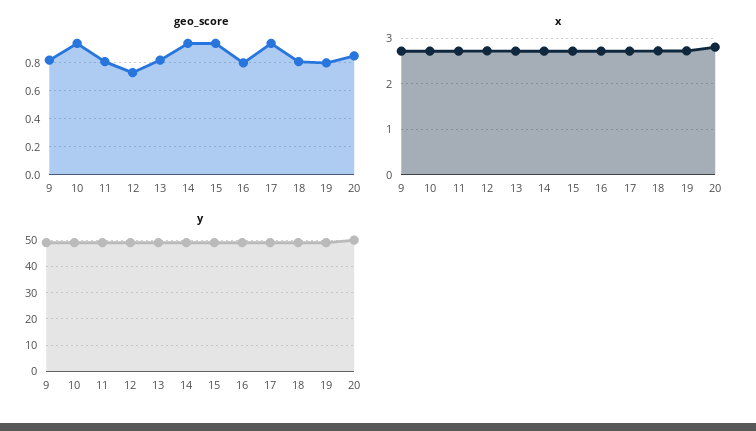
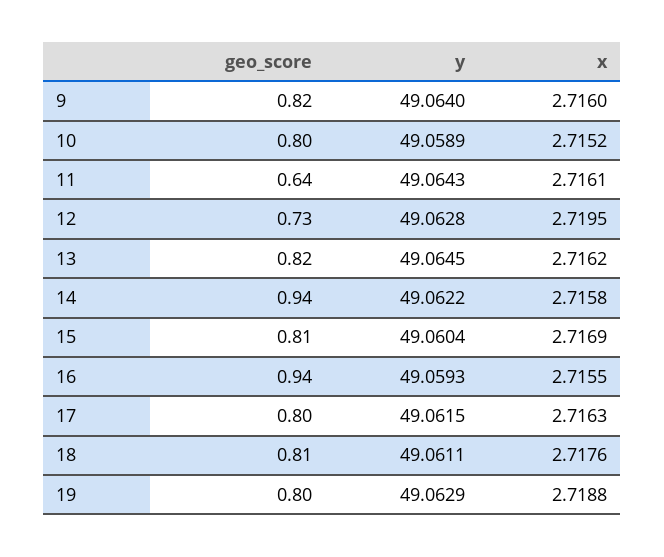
geo_score, 10: 0.95 -> 0.8
geo_score, 11: 0.8 -> 0.64
geo_score, 15: 0.95 -> 0.81
geo_score, 16: 0.8 -> 0.94
geo_score, 17: 0.95 -> 0.8
geo_score, 20: 0.85 -> none
x, 20: 2.8 -> none
y, 20: 50 -> none

